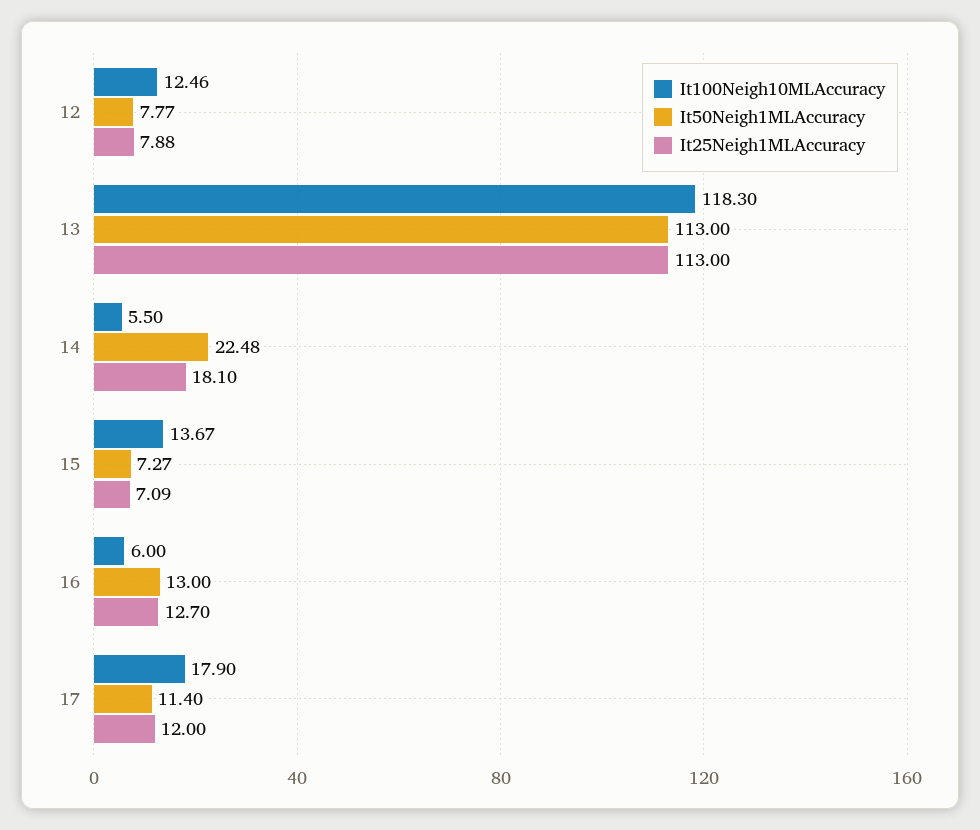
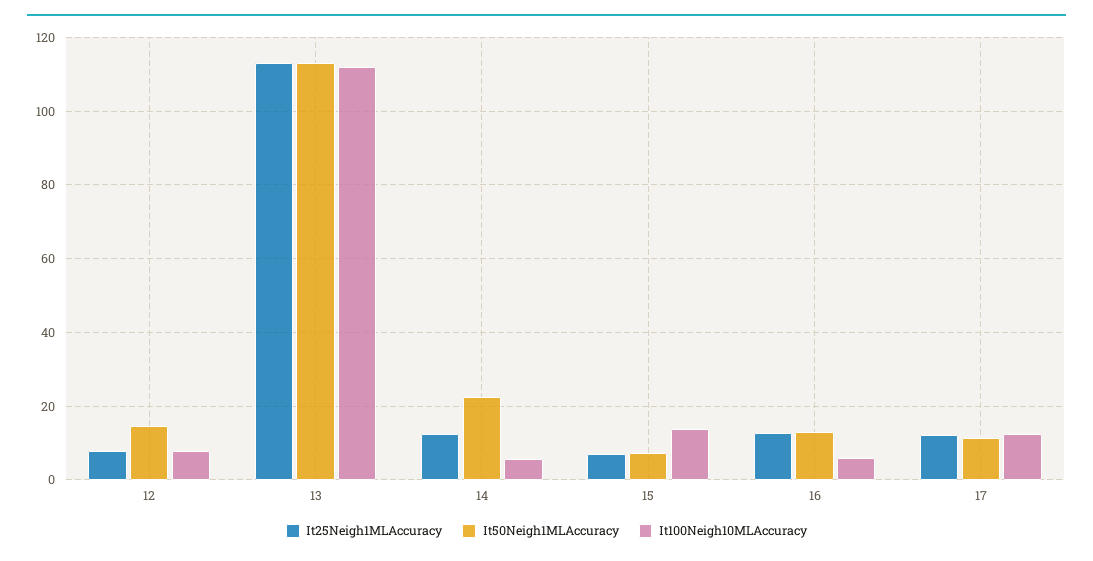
It100Neigh10MLAccuracy, 12: 12.46 -> 8
It50Neigh1MLAccuracy, 12: 7.77 -> 14
It100Neigh10MLAccuracy, 13: 118.3 -> 112
It25Neigh1MLAccuracy, 14: 18.1 -> 12
It100Neigh10MLAccuracy, 17: 17.9 -> 12

